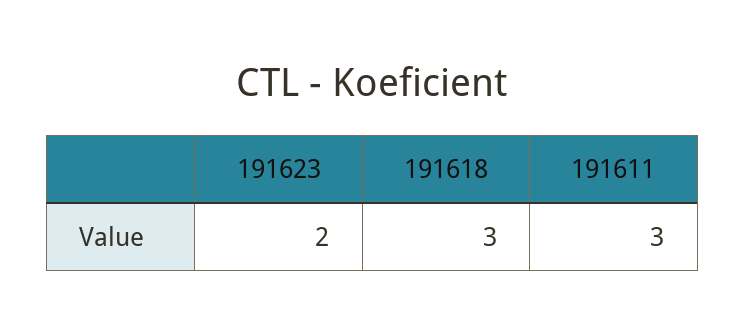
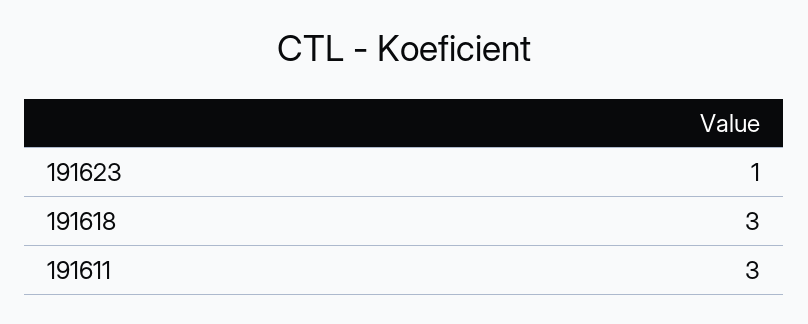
191623: 2 -> 1

